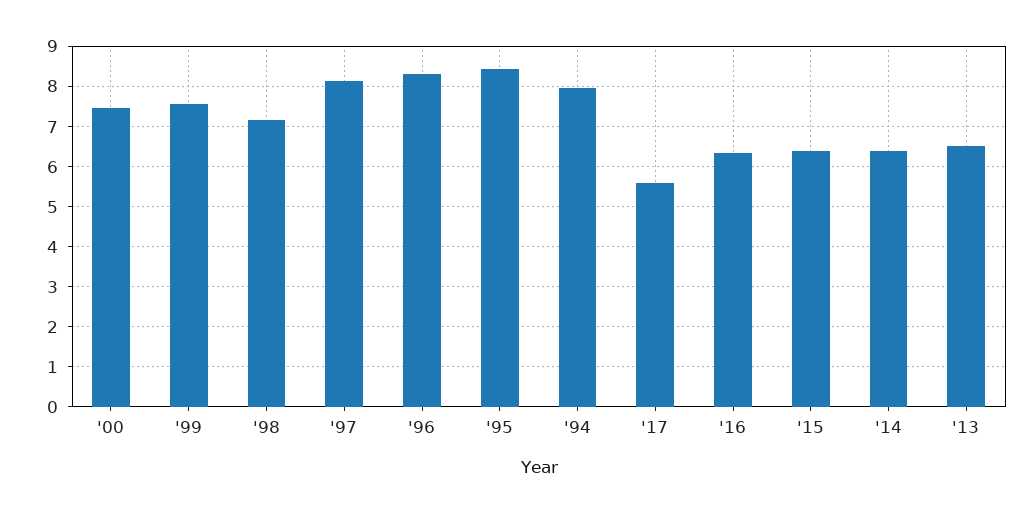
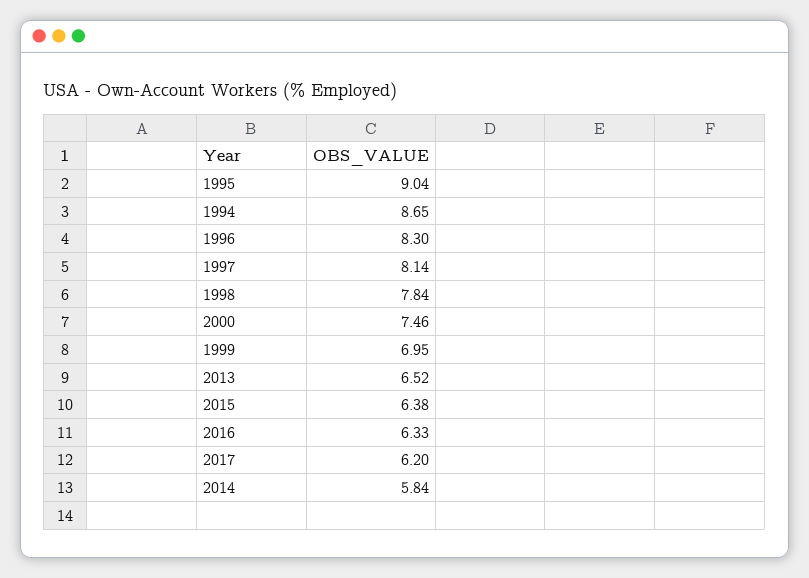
'99: 7.6 -> 6.95
'98: 7.2 -> 7.84
'95: 8.4 -> 9.04
'94: 8 -> 8.65
'17: 5.6 -> 6.2
'14: 6.4 -> 5.84

